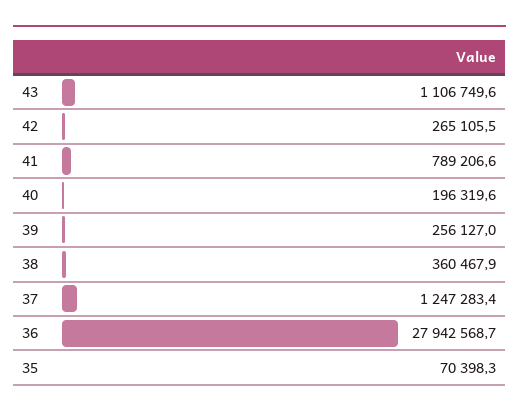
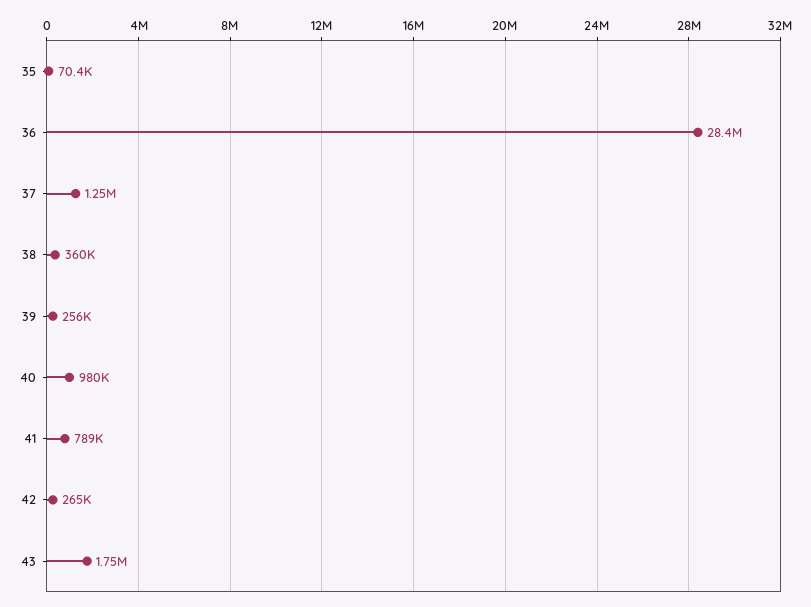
43: 1106749.6 -> 1750000
40: 196319.6 -> 980000
36: 27942568.7 -> 28400000

